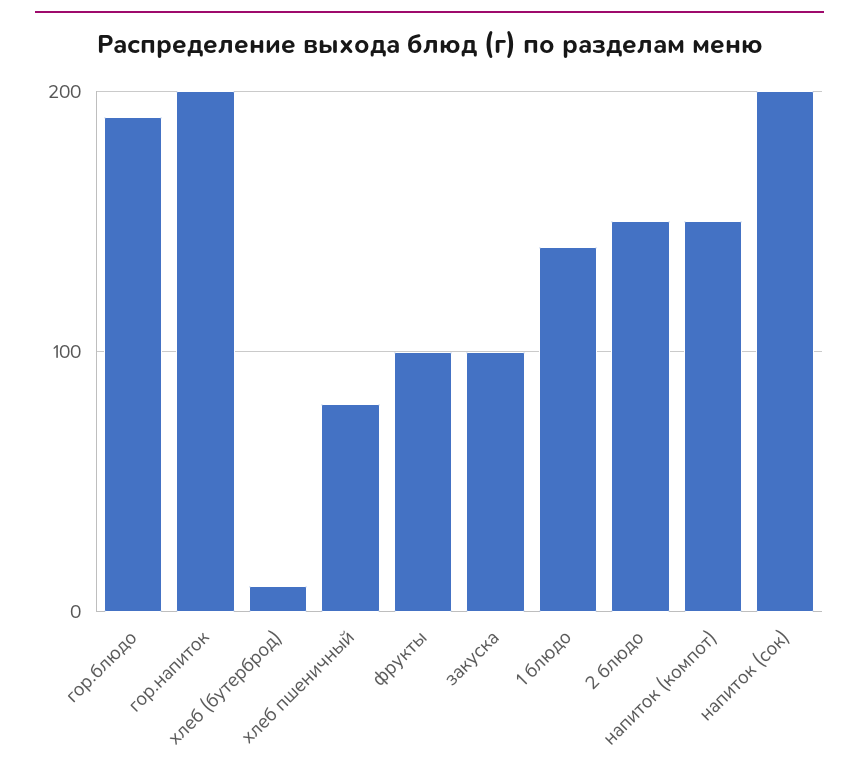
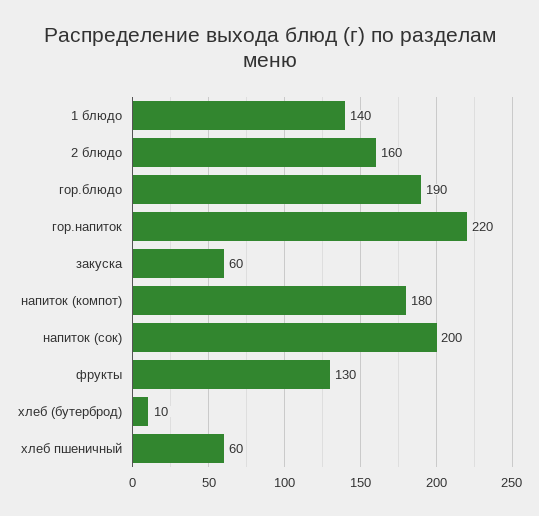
гор.напиток: 200 -> 220
хлеб пшеничный: 80 -> 60
фрукты: 100 -> 130
закуска: 100 -> 60
2 блюдо: 150 -> 160
напиток (компот): 150 -> 180

